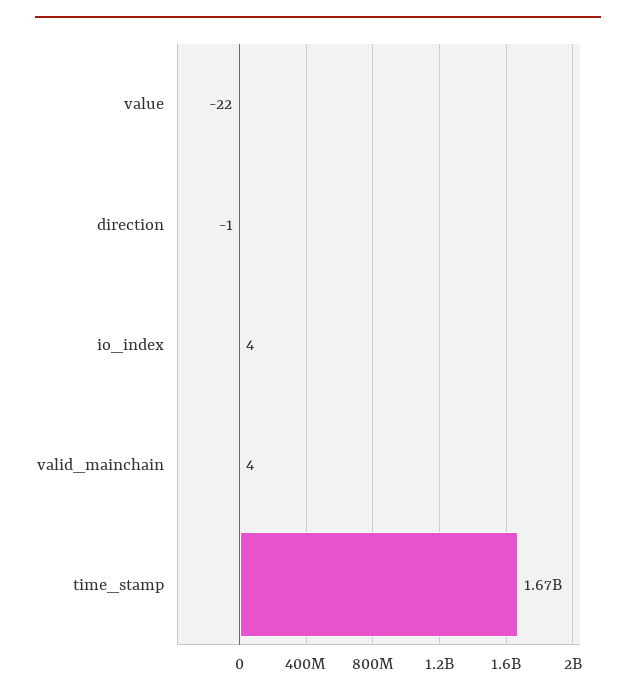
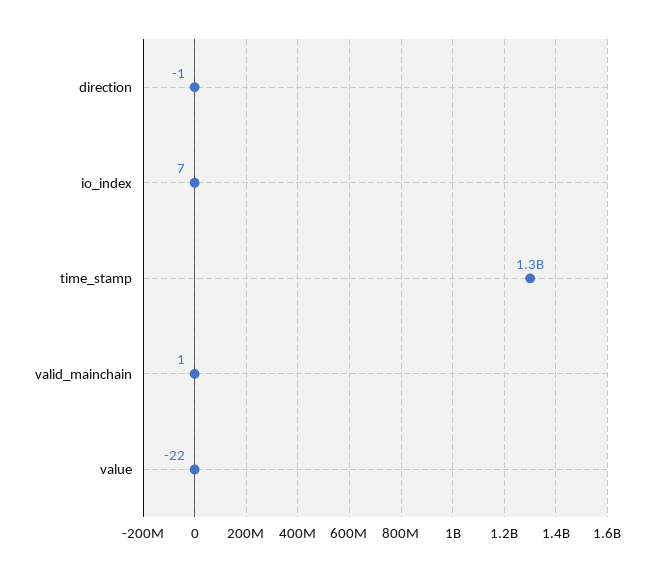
io_index: 4 -> 7
valid_mainchain: 4 -> 1
time_stamp: 1670000000 -> 1300000000

